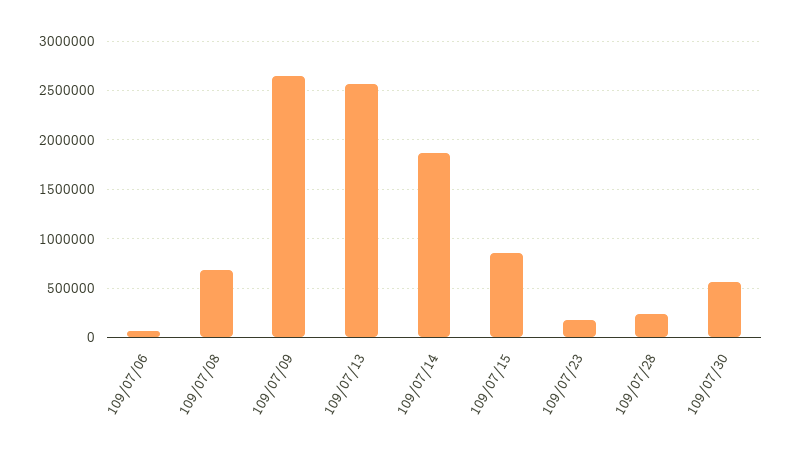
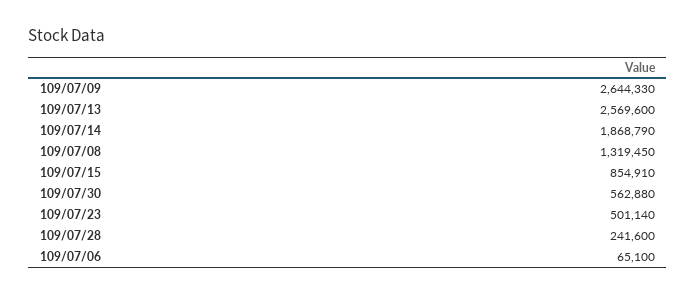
109/07/08: 700000 -> 1319450
109/07/23: 200000 -> 501140

